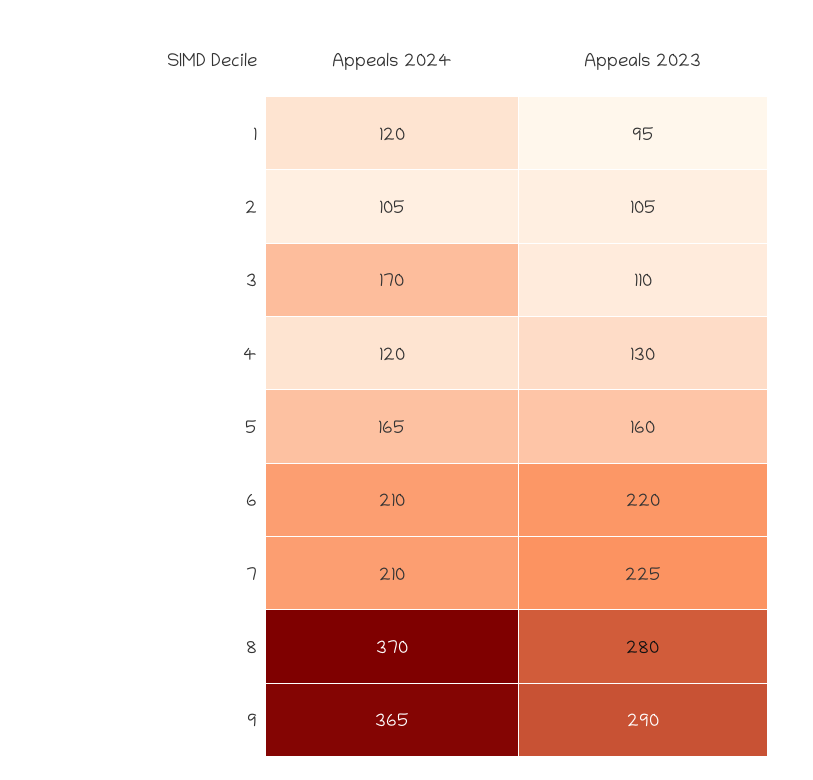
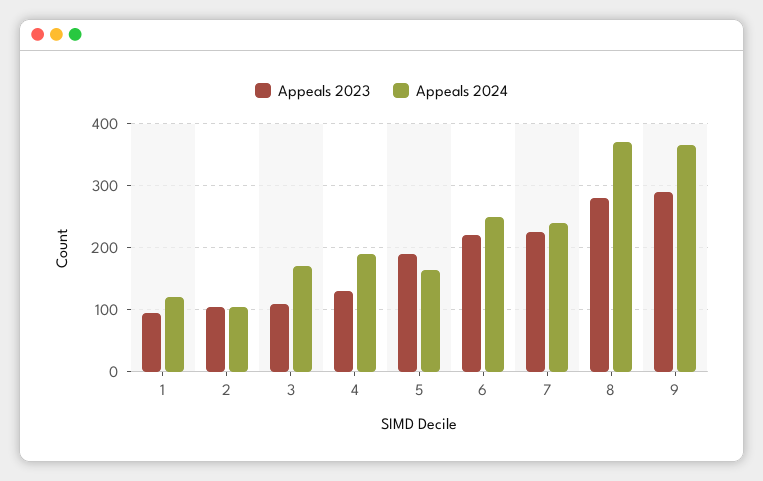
Appeals 2024, 4: 120 -> 190
Appeals 2023, 5: 160 -> 190
Appeals 2024, 6: 210 -> 250
Appeals 2024, 7: 210 -> 240

